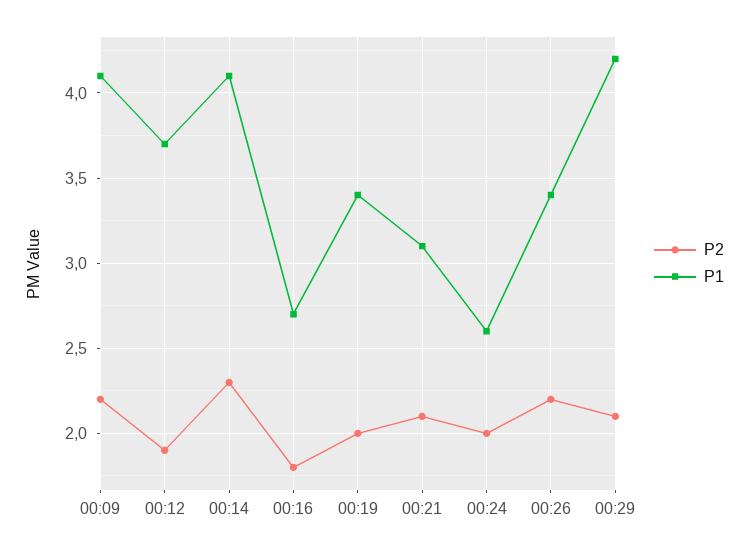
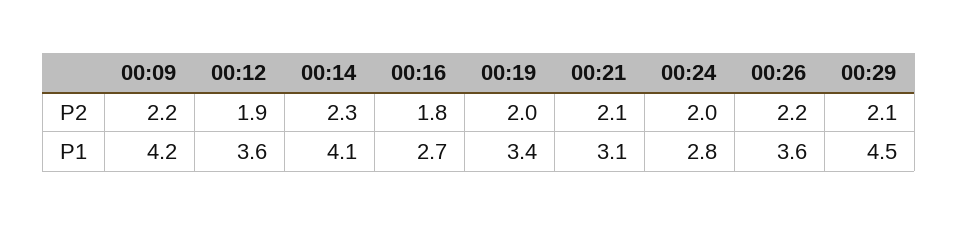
P1, 00:09: 4.1 -> 4.2
P1, 00:12: 3.7 -> 3.6
P1, 00:24: 2.6 -> 2.8
P1, 00:26: 3.4 -> 3.6
P1, 00:29: 4.2 -> 4.5

